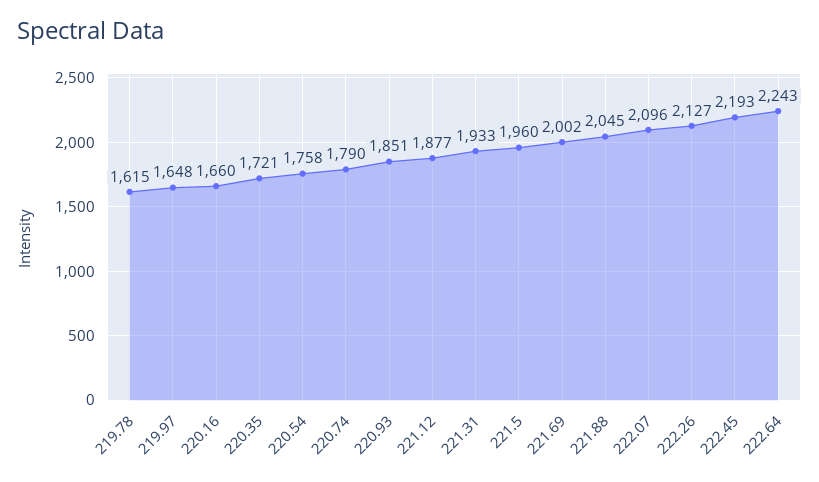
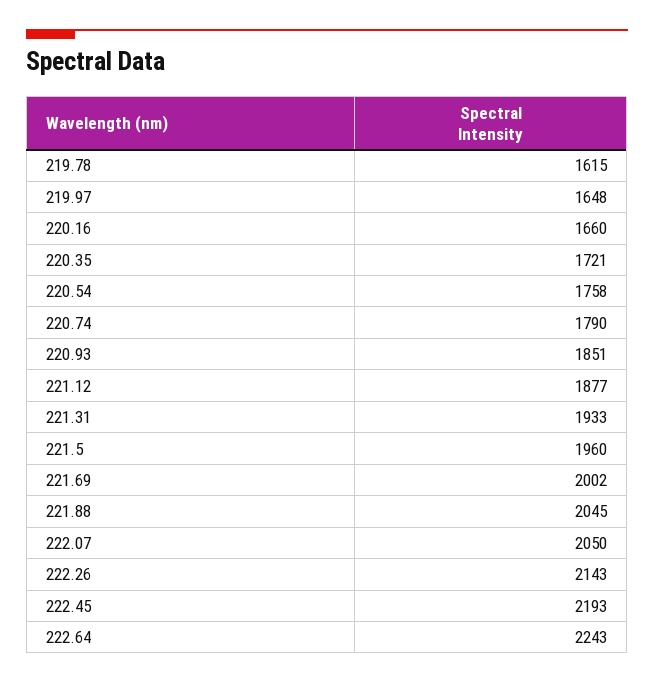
222.07: 2096 -> 2050
222.26: 2127 -> 2143

